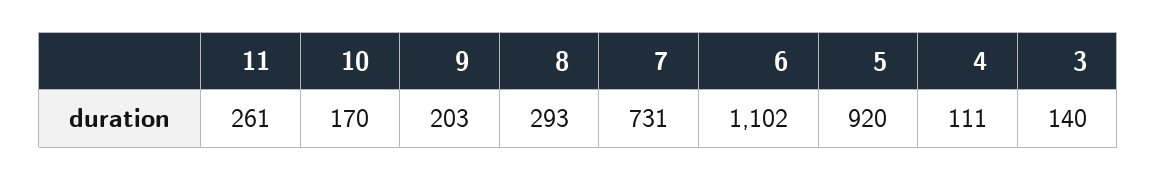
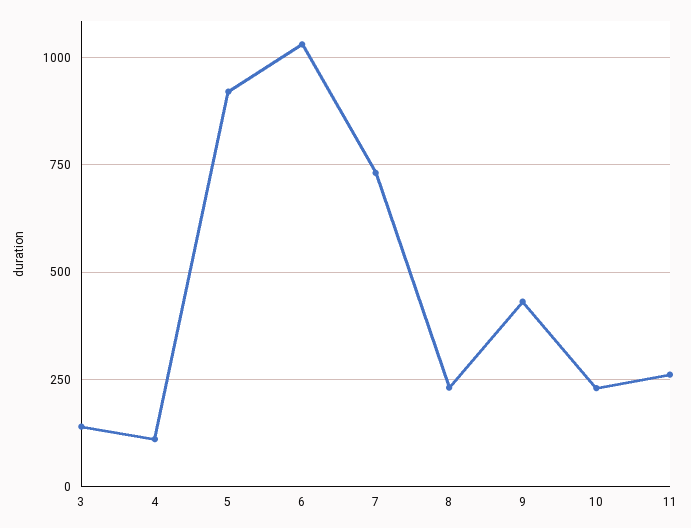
10: 170 -> 225
9: 203 -> 425
8: 293 -> 225
6: 1102 -> 1025

